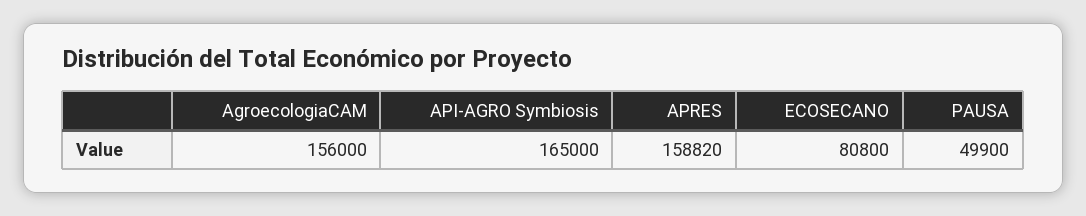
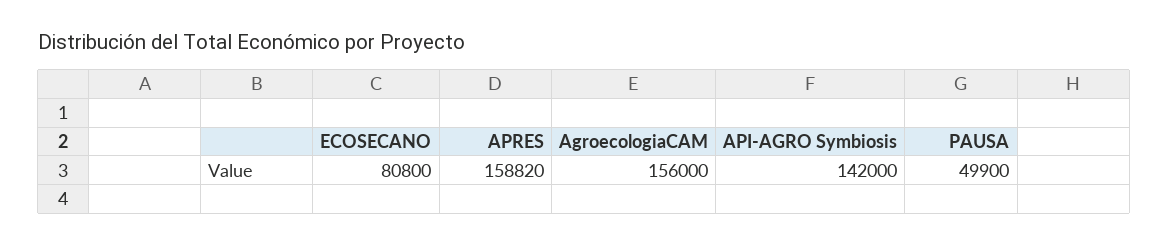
API-AGRO Symbiosis: 165000 -> 142000

